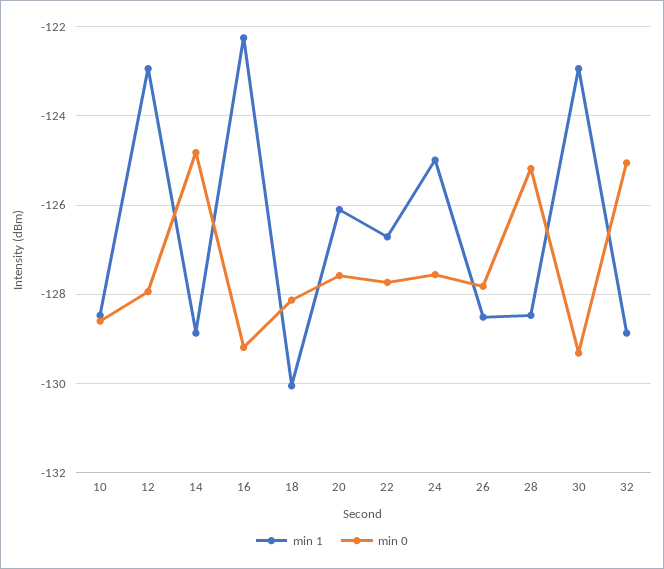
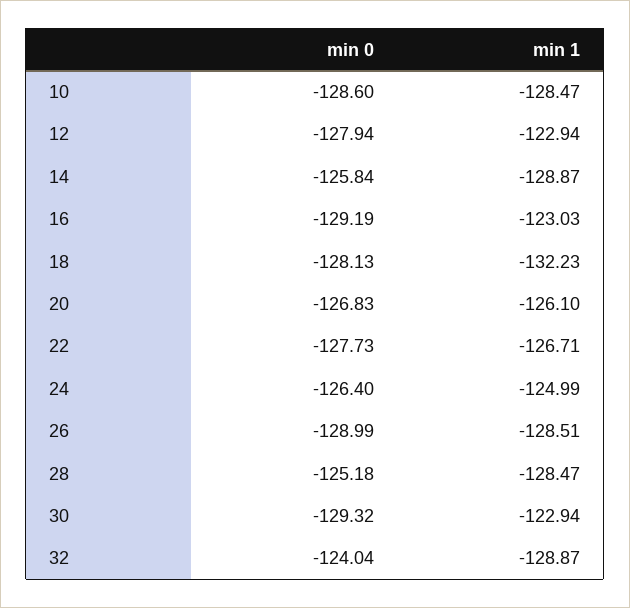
min 0, 14: -124.8 -> -125.84
min 1, 16: -122.2 -> -123.03
min 1, 18: -130 -> -132.23
min 0, 20: -127.6 -> -126.83
min 0, 24: -127.6 -> -126.4
min 0, 26: -127.8 -> -128.99
min 0, 32: -125 -> -124.04

